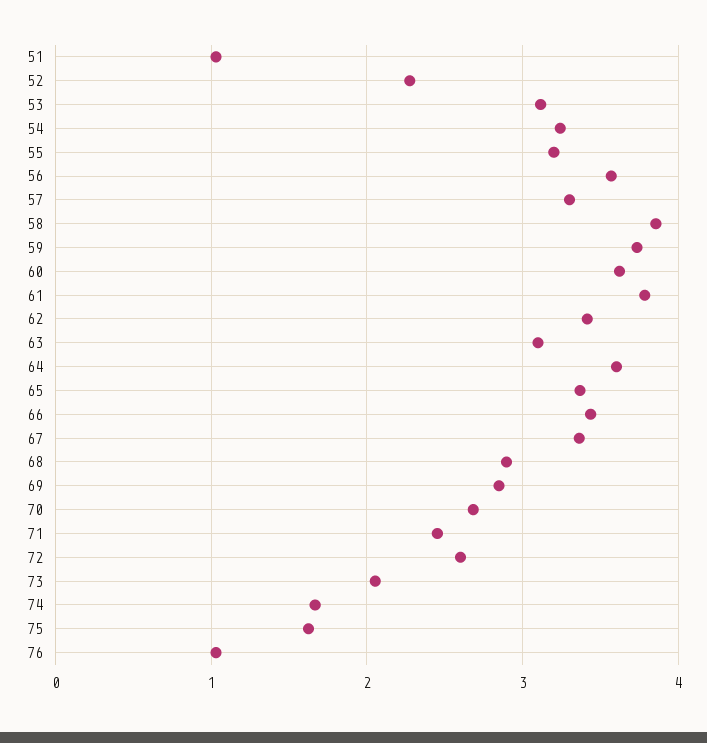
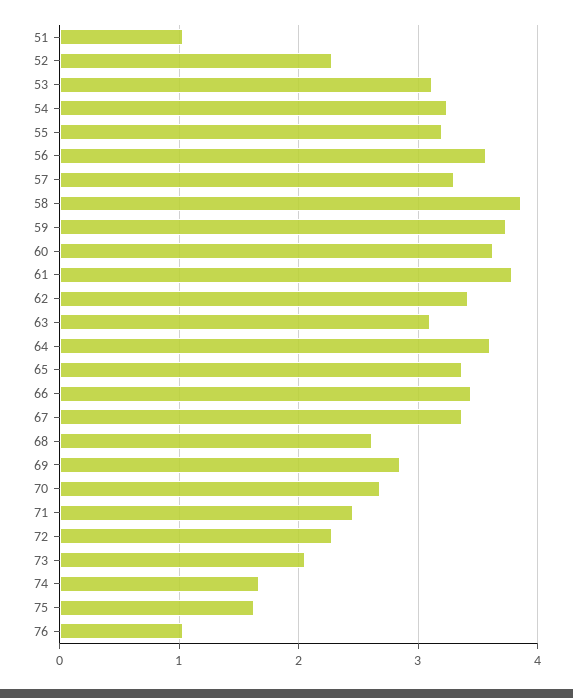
68: 2.9 -> 2.6
72: 2.6 -> 2.3

